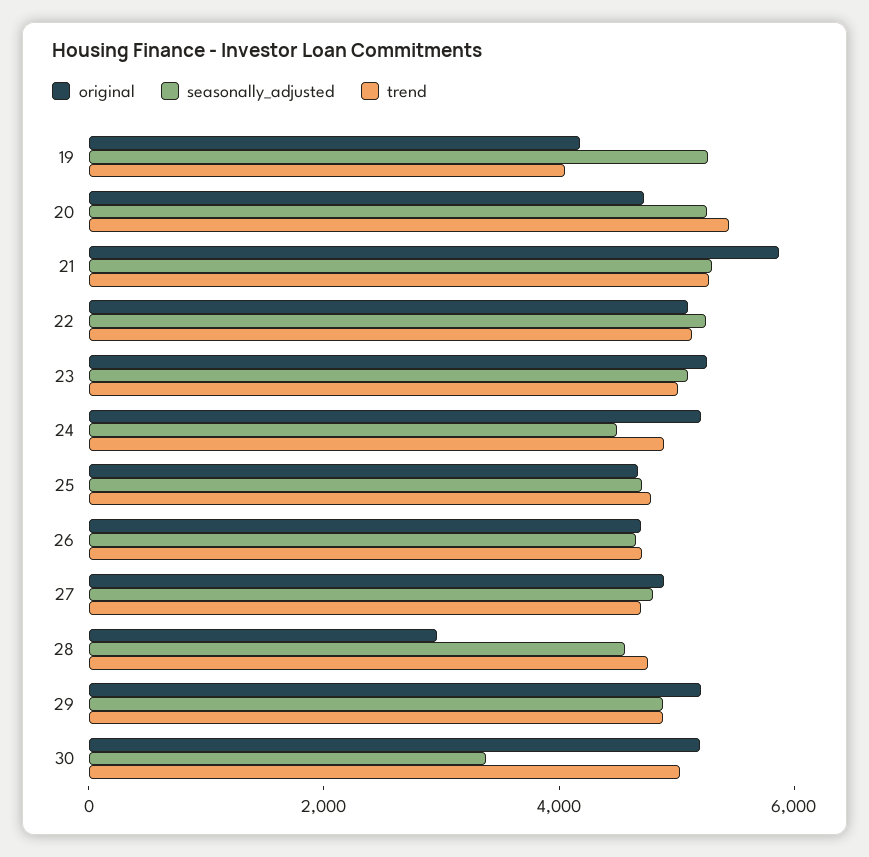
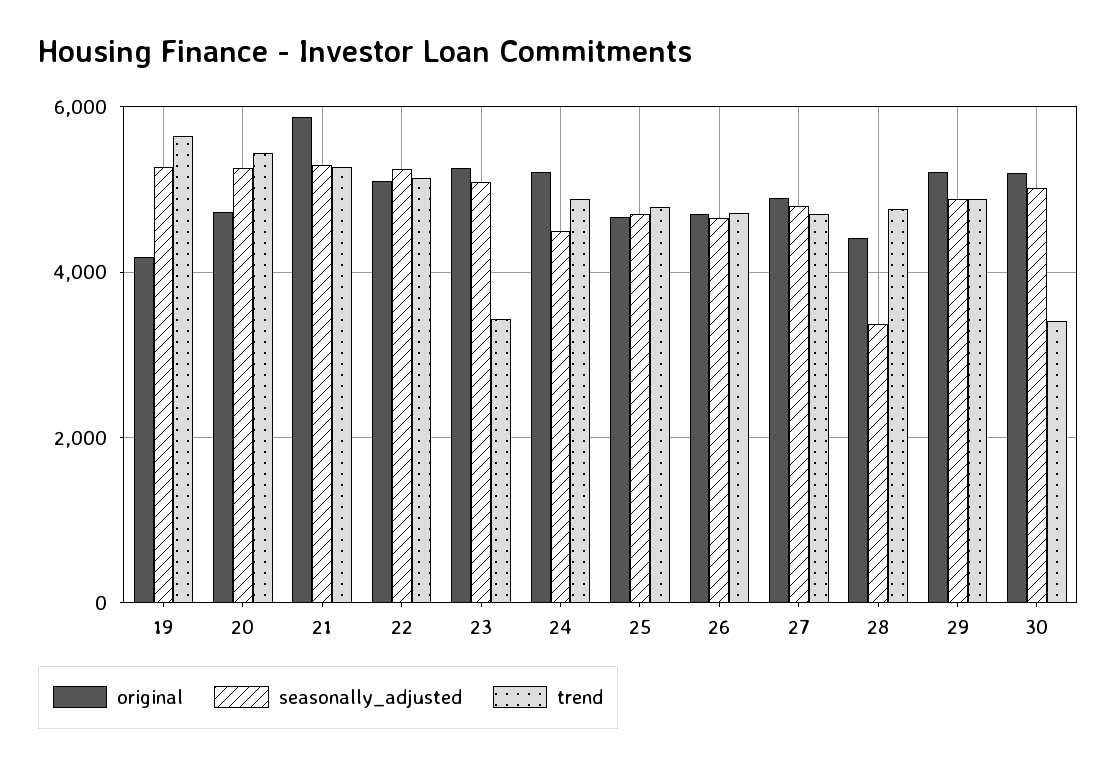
trend, 19: 4000 -> 5600
trend, 23: 5000 -> 3400
original, 28: 3000 -> 4400
seasonally_adjusted, 28: 4500 -> 3400
seasonally_adjusted, 30: 3500 -> 5000
trend, 30: 5000 -> 3400

